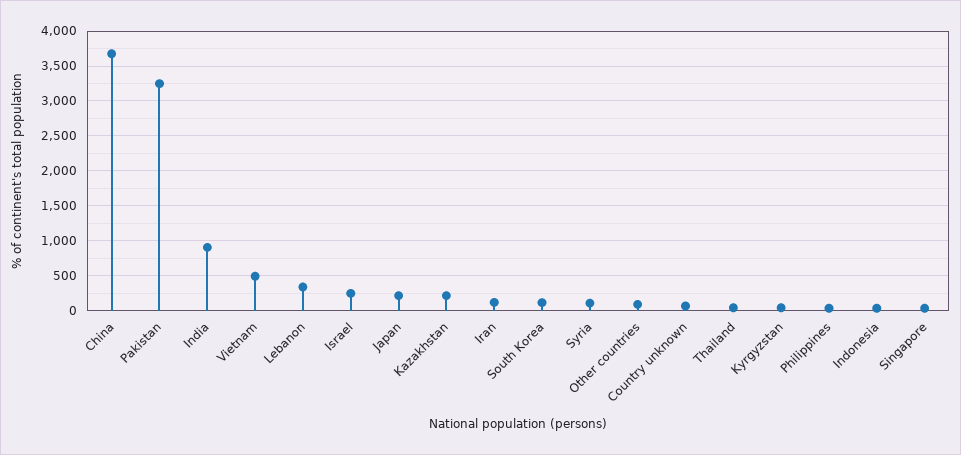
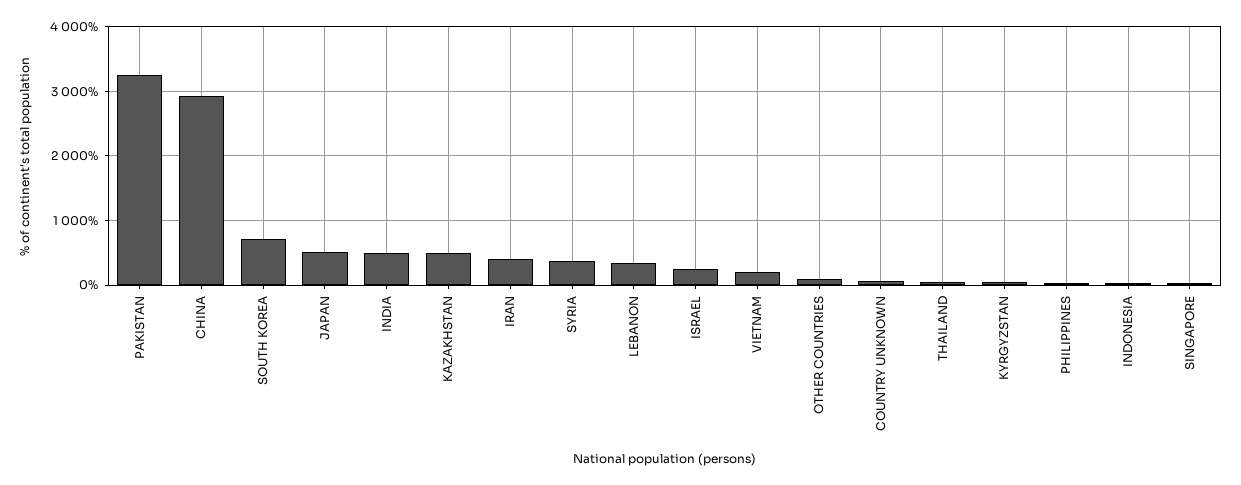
China: 3700 -> 2900
India: 900 -> 500
Vietnam: 500 -> 200
Japan: 200 -> 500
Kazakhstan: 200 -> 500
Iran: 100 -> 400
South Korea: 100 -> 700
Syria: 100 -> 400

